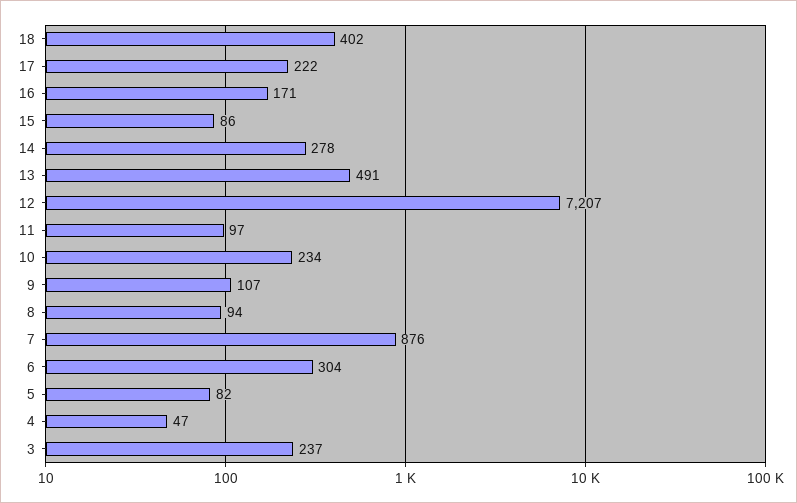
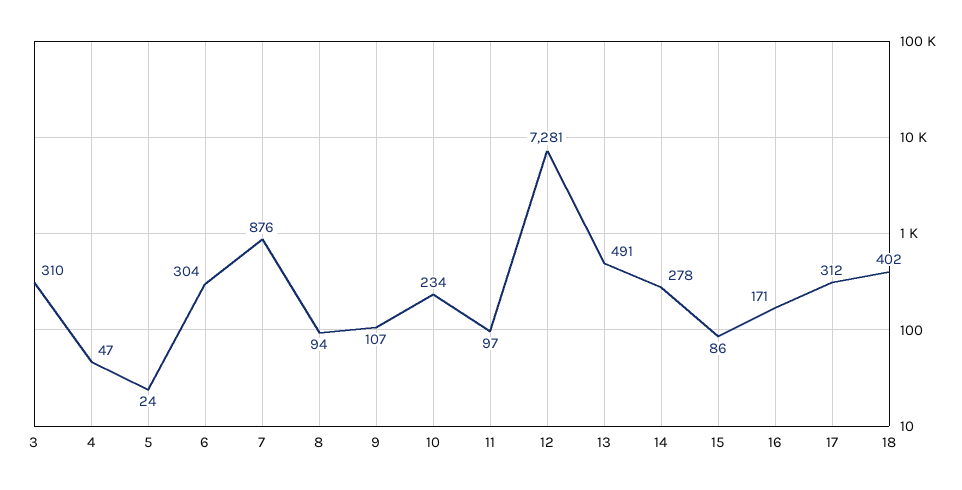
17: 222 -> 312
12: 7207 -> 7281
5: 82 -> 24
3: 237 -> 310

